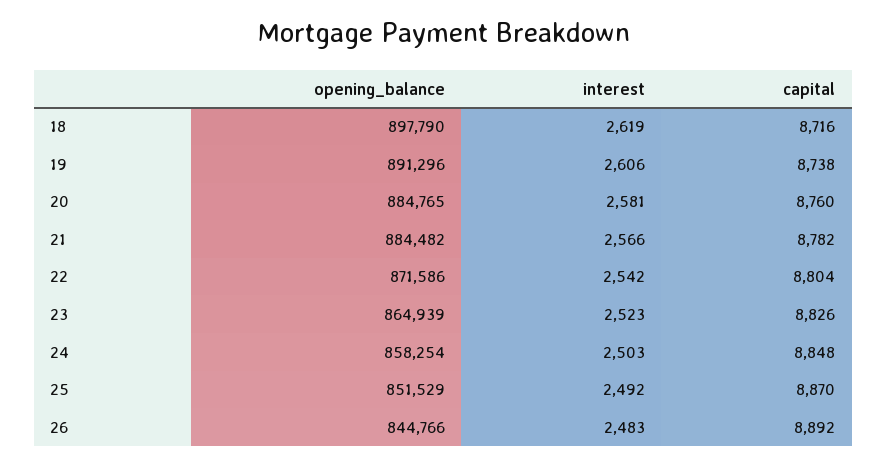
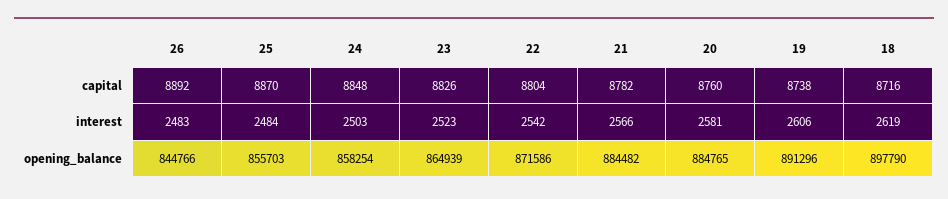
opening_balance, 25: 851529 -> 855703
interest, 25: 2492 -> 2484

